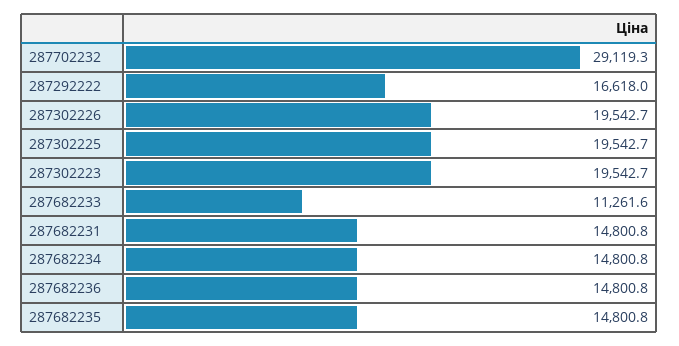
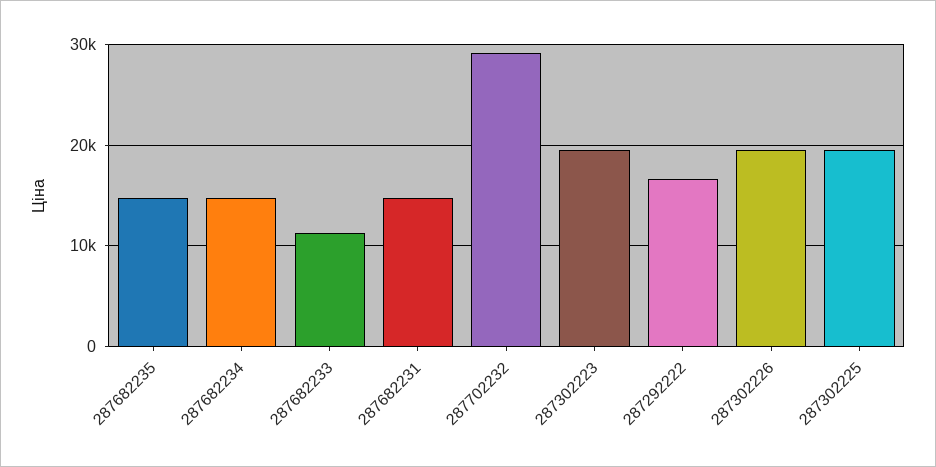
287682236: 14800.8 -> none

